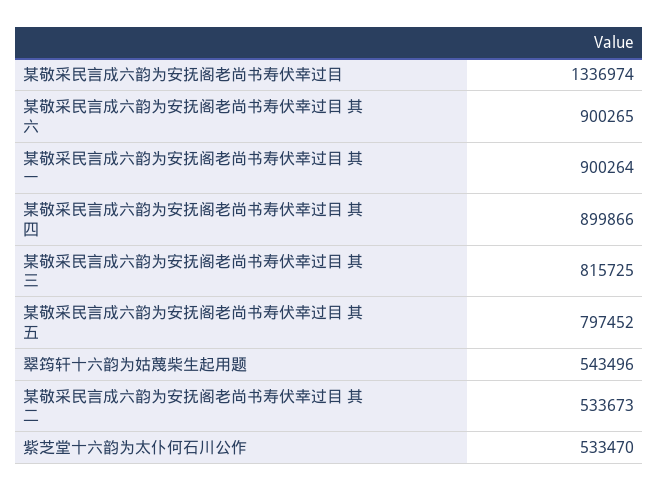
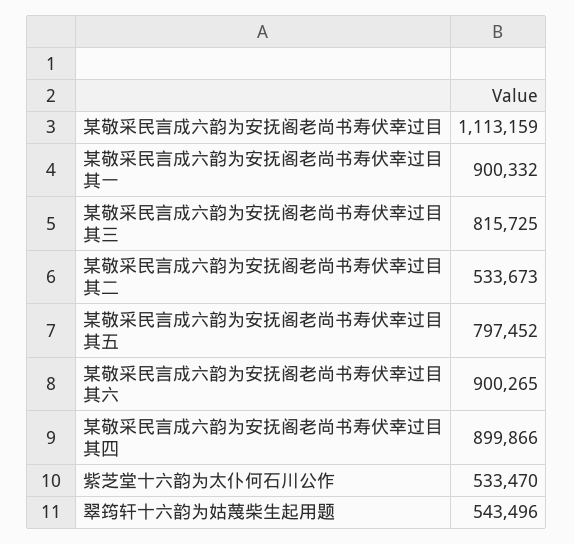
某敬采民言成六韵为安抚阁老尚书寿伏幸过目: 1336974 -> 1113159
某敬采民言成六韵为安抚阁老尚书寿伏幸过目 其一: 900264 -> 900332

